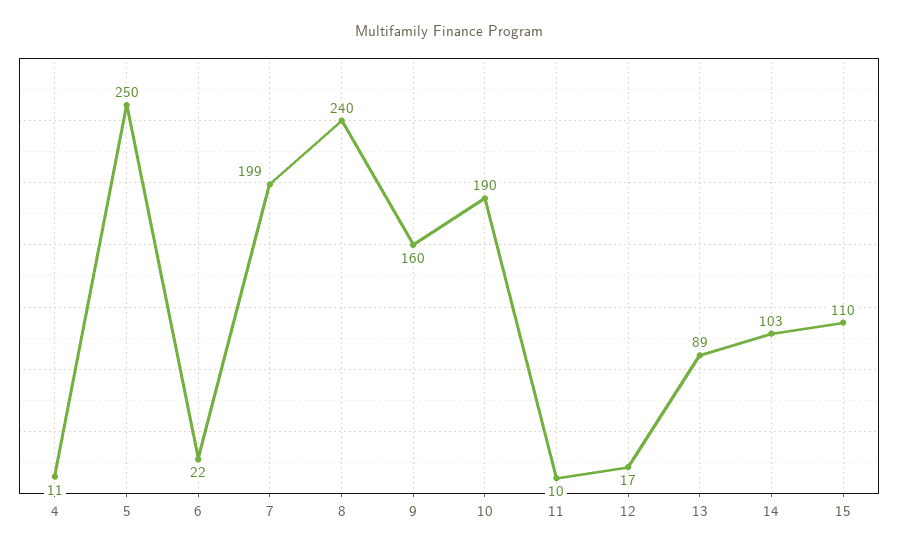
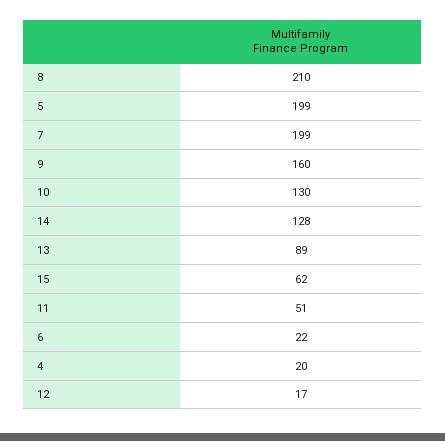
4: 11 -> 20
5: 250 -> 199
8: 240 -> 210
10: 190 -> 130
11: 10 -> 51
14: 103 -> 128
15: 110 -> 62

